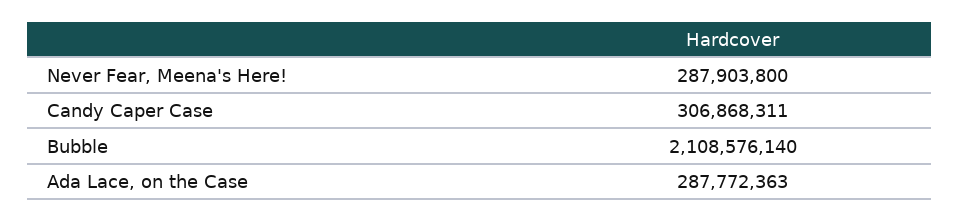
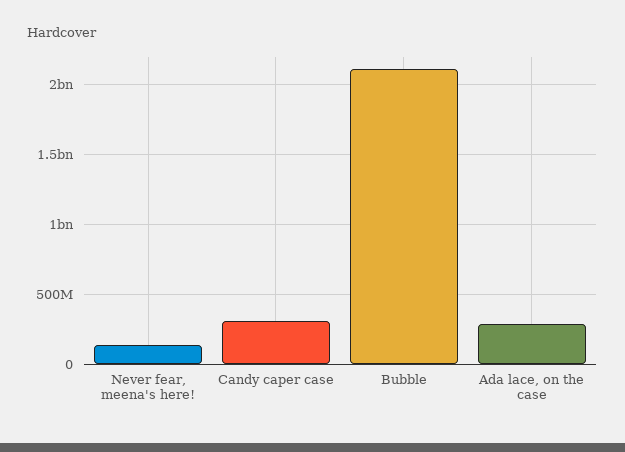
Never Fear, Meena's Here!: 287903800 -> 150000000

